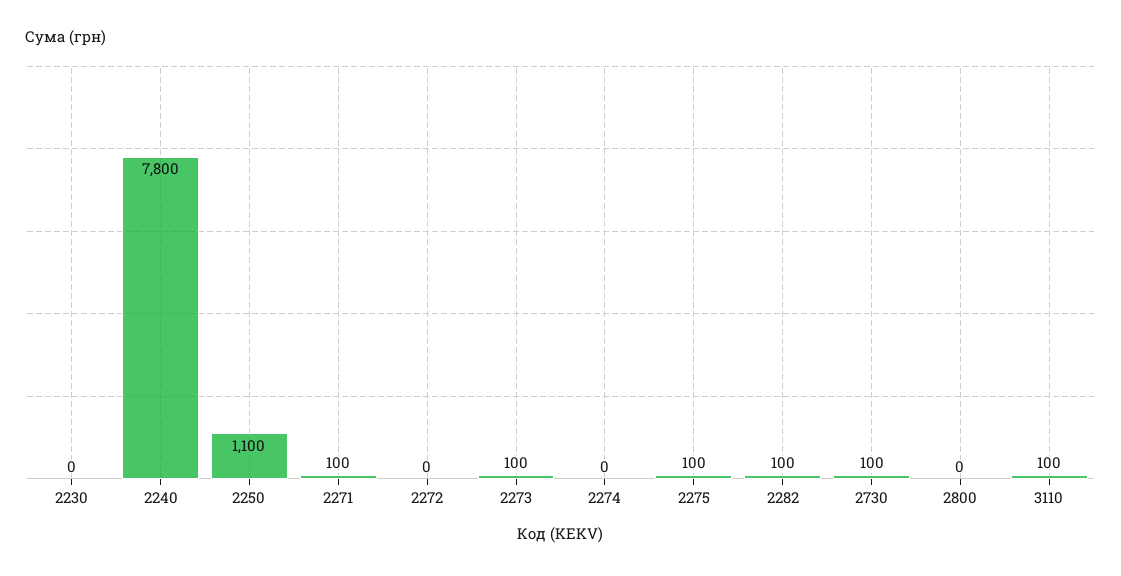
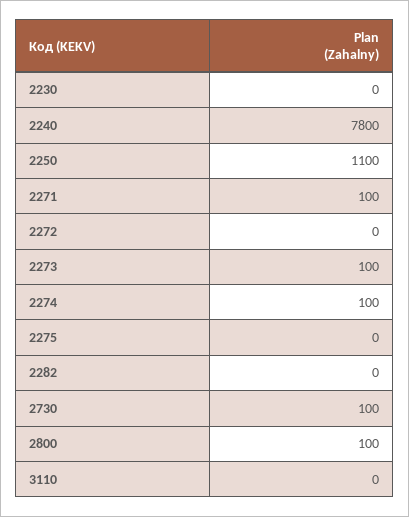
2274: 0 -> 100
2275: 100 -> 0
2282: 100 -> 0
2800: 0 -> 100
3110: 100 -> 0

